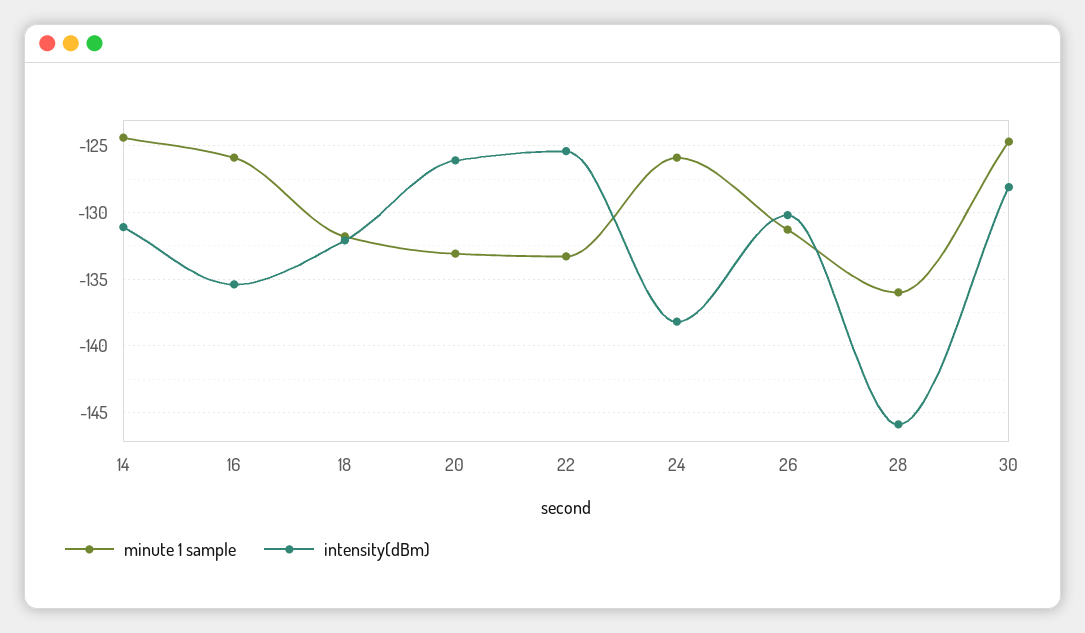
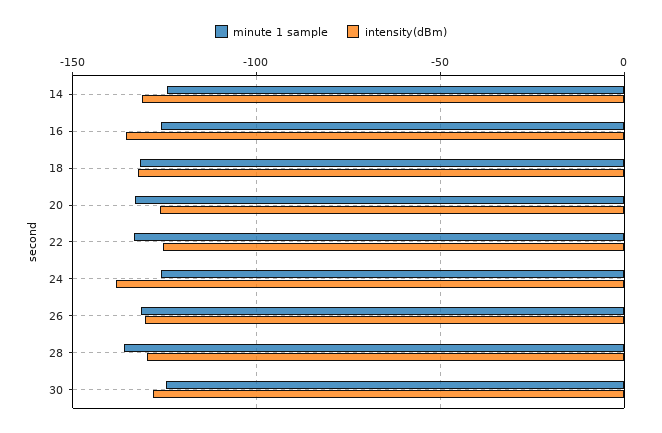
intensity(dBm), 28: -146 -> -130

